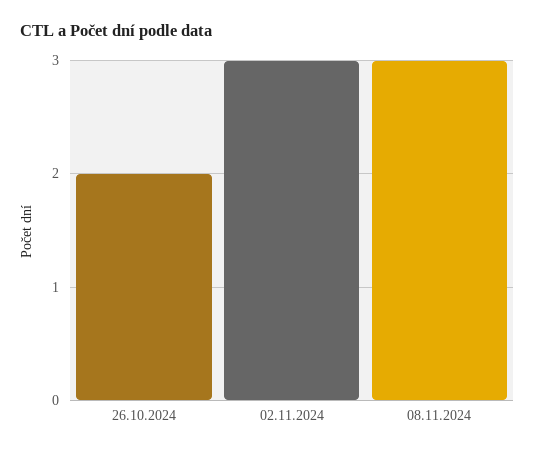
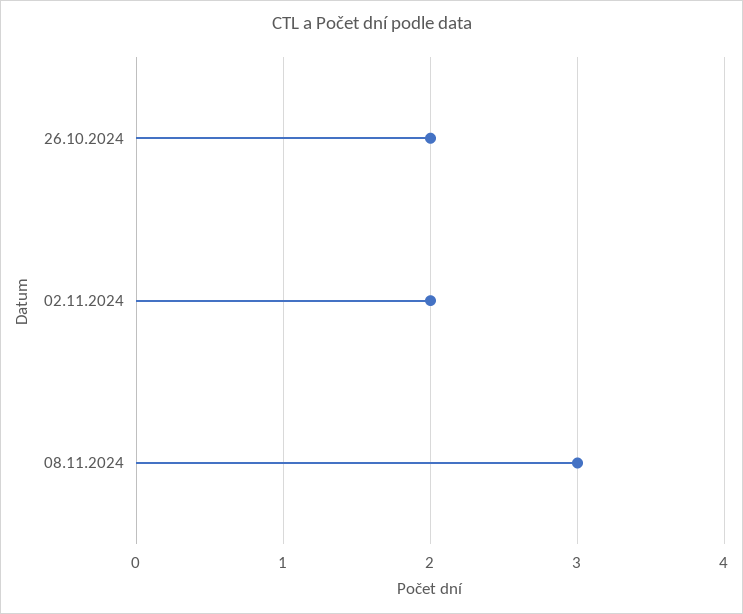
02.11.2024: 3 -> 2

